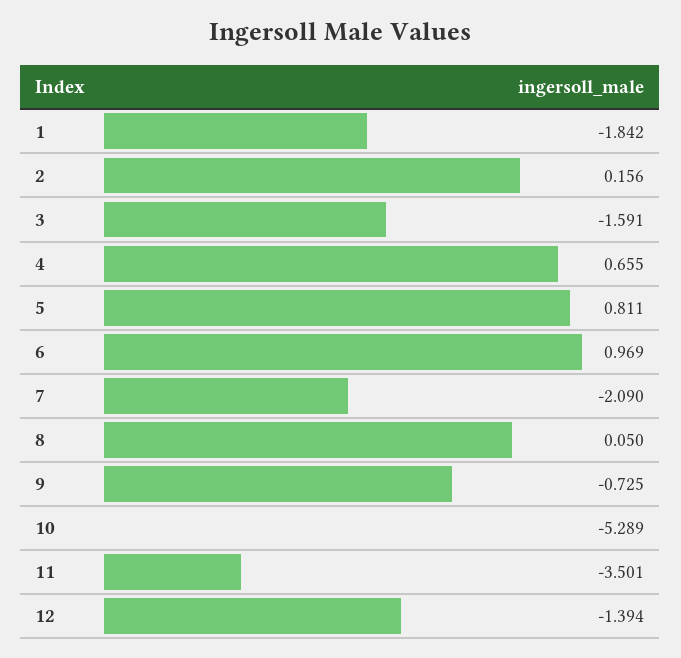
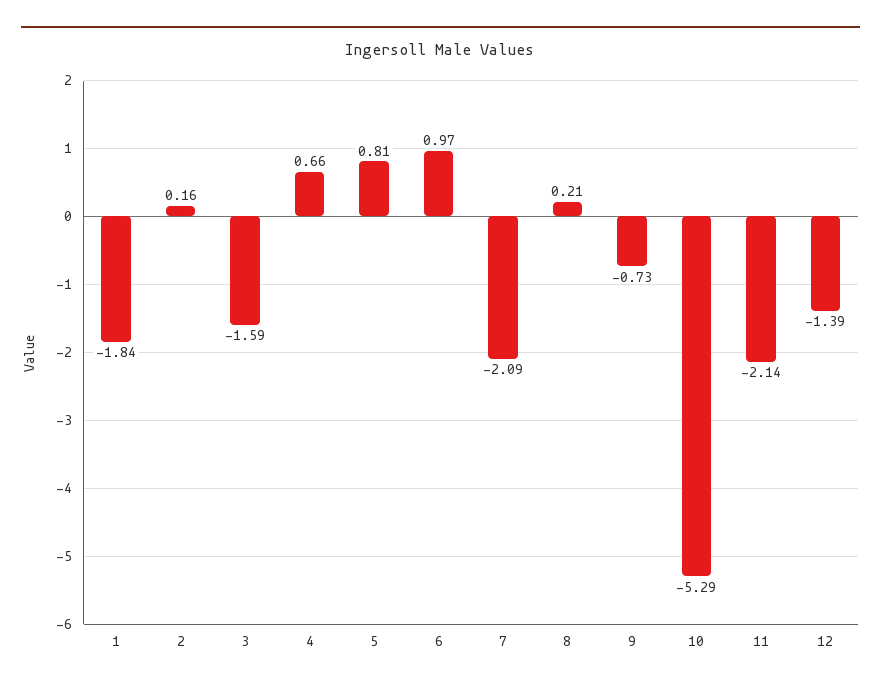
8: 0.05 -> 0.21
11: -3.501 -> -2.14

